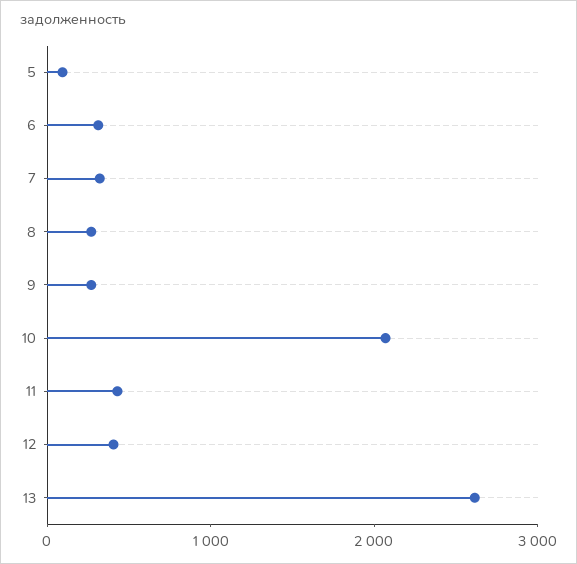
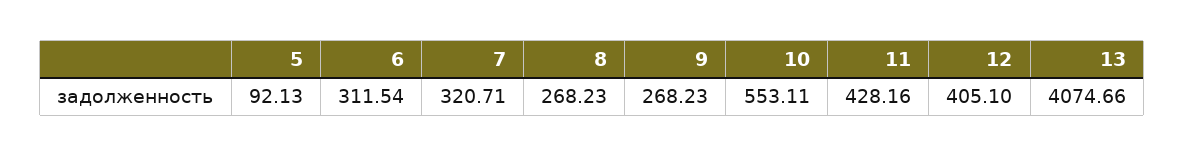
10: 2000 -> 553.11
13: 2600 -> 4074.66

